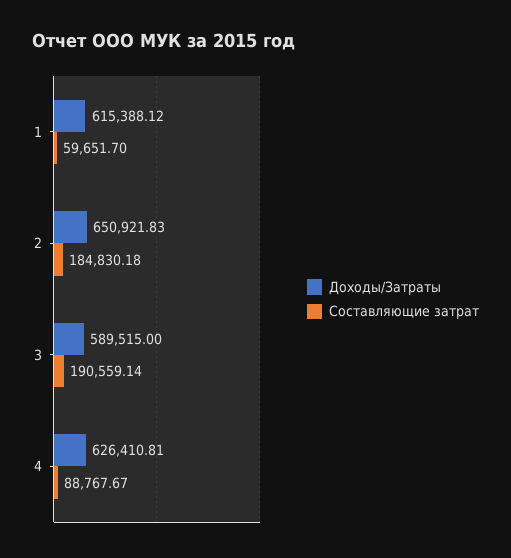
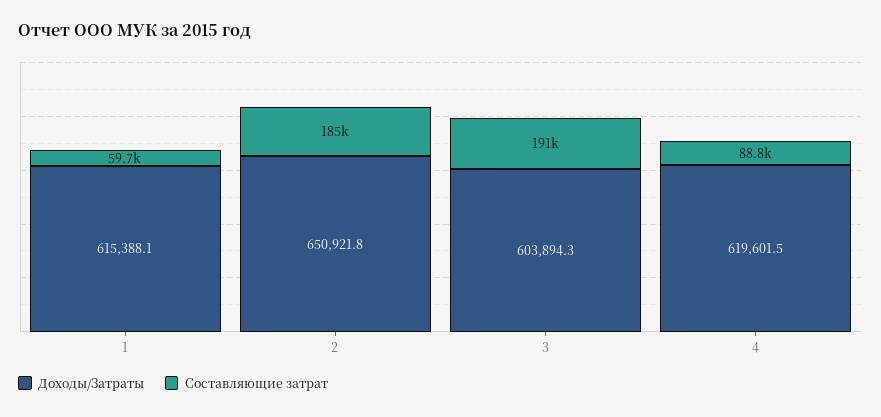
Доходы/Затраты, 3: 589515 -> 603894.3
Доходы/Затраты, 4: 626410.81 -> 619601.5

